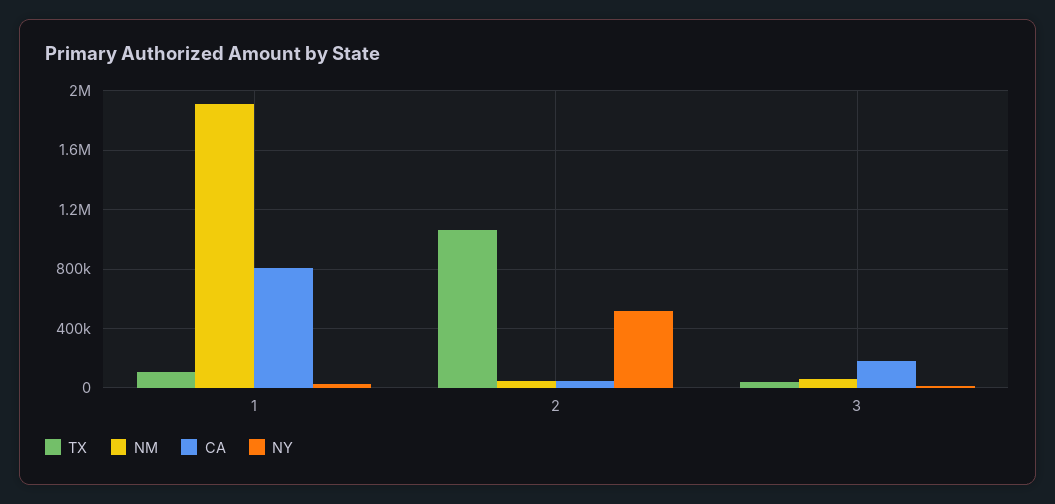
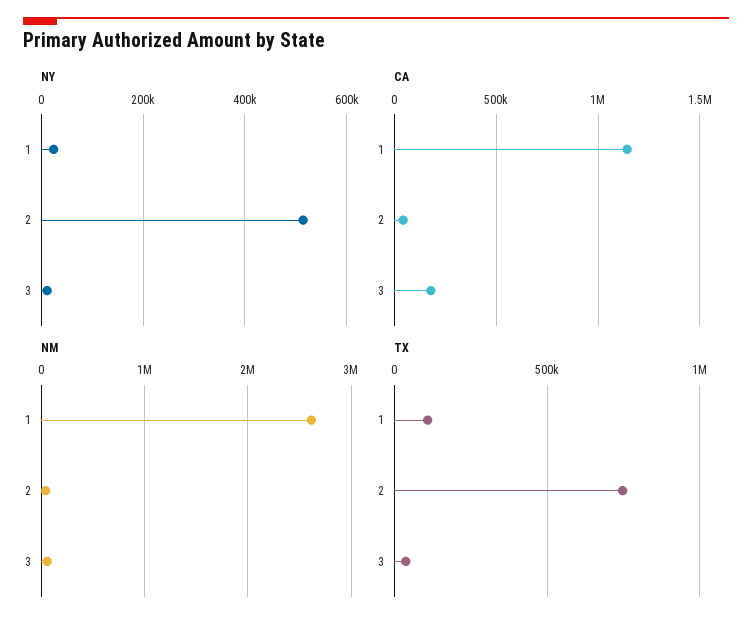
NM, 1: 1900000 -> 2600000
CA, 1: 800000 -> 1150000
TX, 2: 1050000 -> 750000

